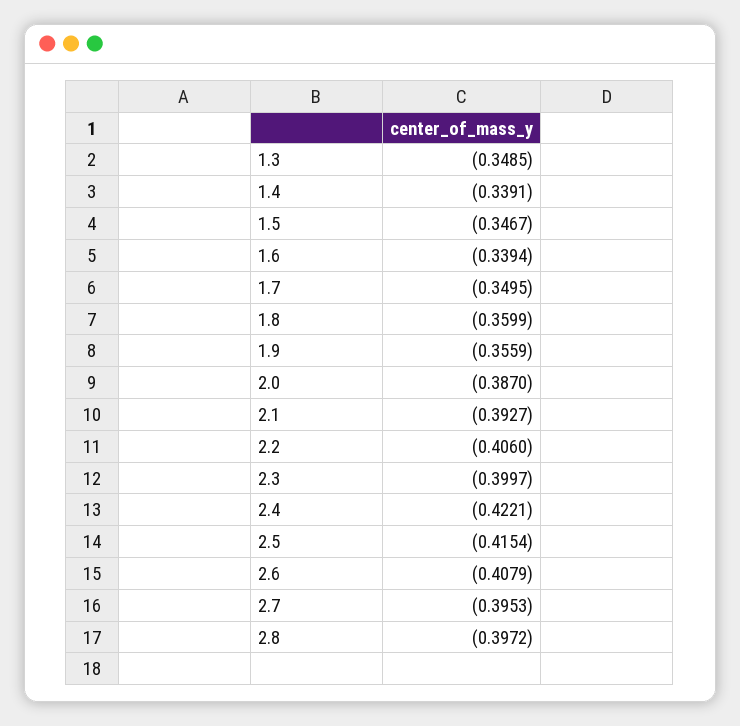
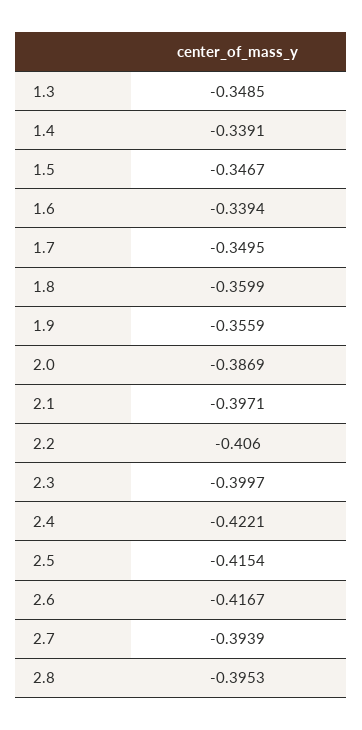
2.0: -0.387 -> -0.3869
2.1: -0.3927 -> -0.3971
2.6: -0.4079 -> -0.4167
2.7: -0.3953 -> -0.3939
2.8: -0.3972 -> -0.3953

